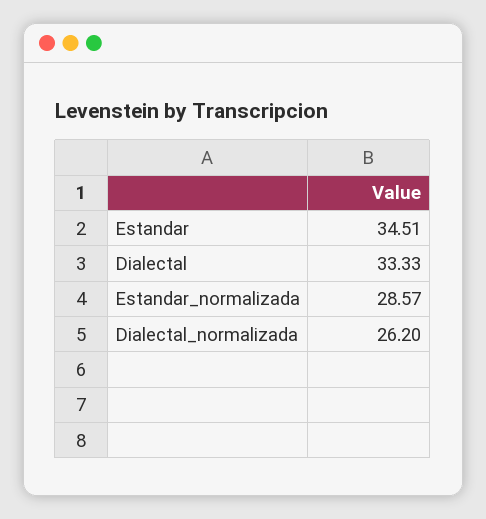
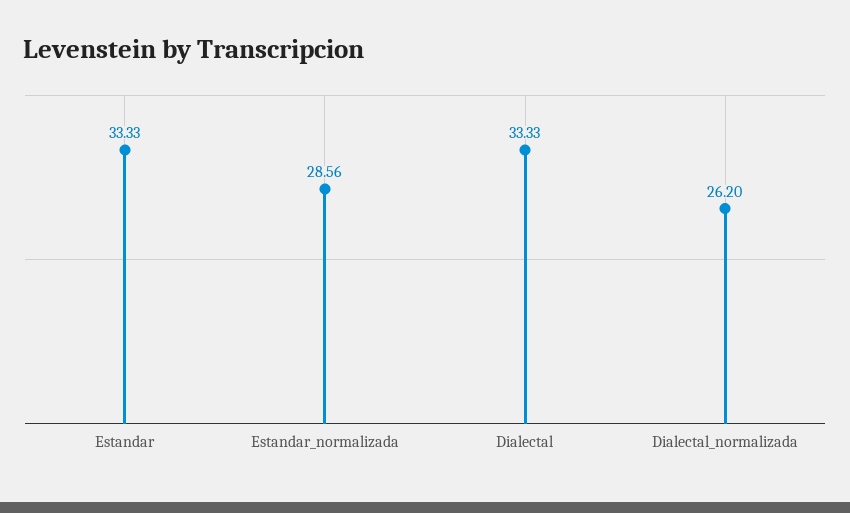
Estandar: 34.51 -> 33.33
Estandar_normalizada: 28.57 -> 28.56

